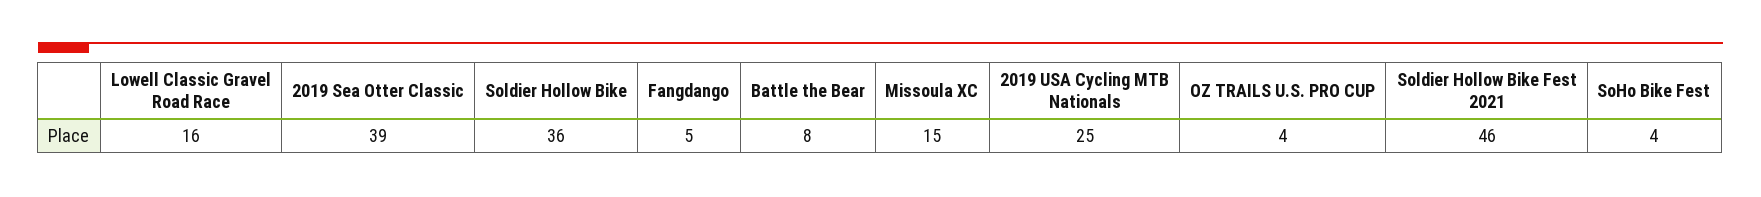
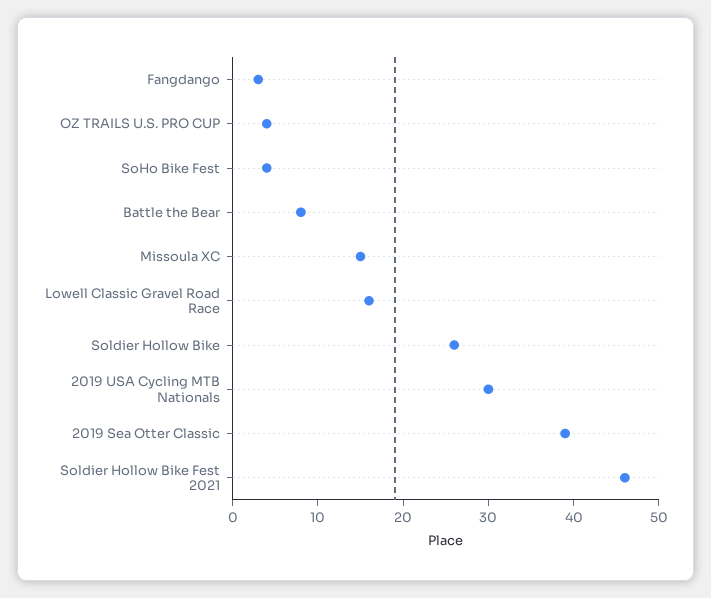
Soldier Hollow Bike: 36 -> 26
Fangdango: 5 -> 3
2019 USA Cycling MTB Nationals: 25 -> 30

